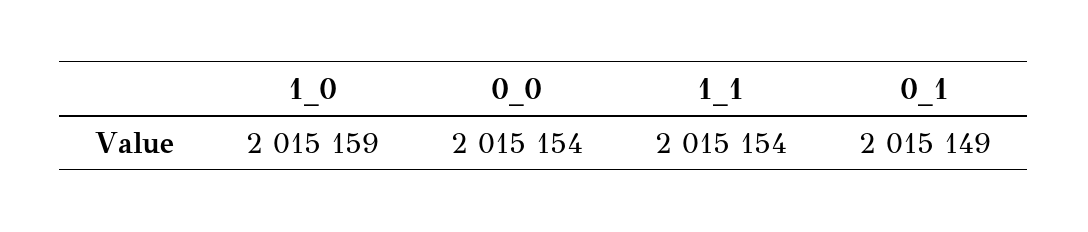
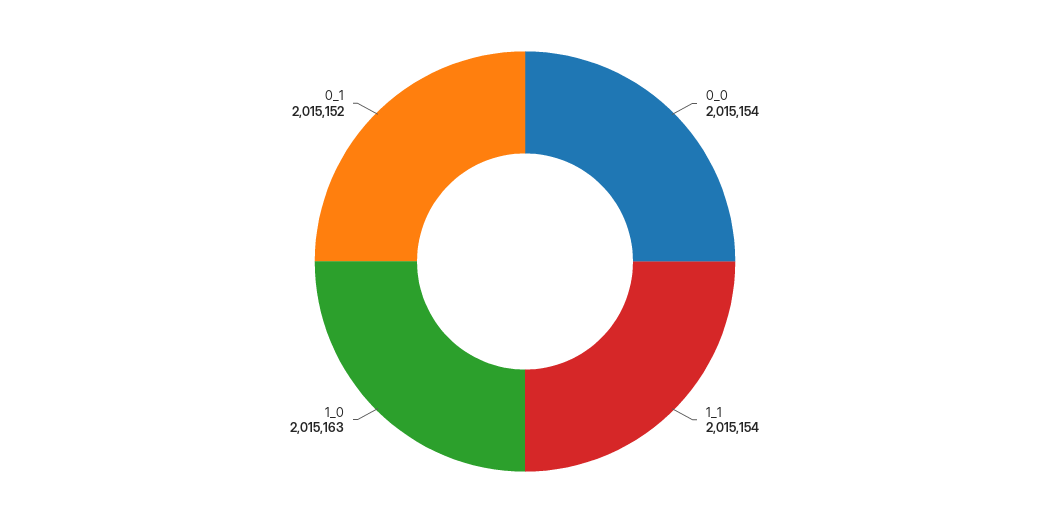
1_0: 2015159 -> 2015163
0_1: 2015149 -> 2015152

